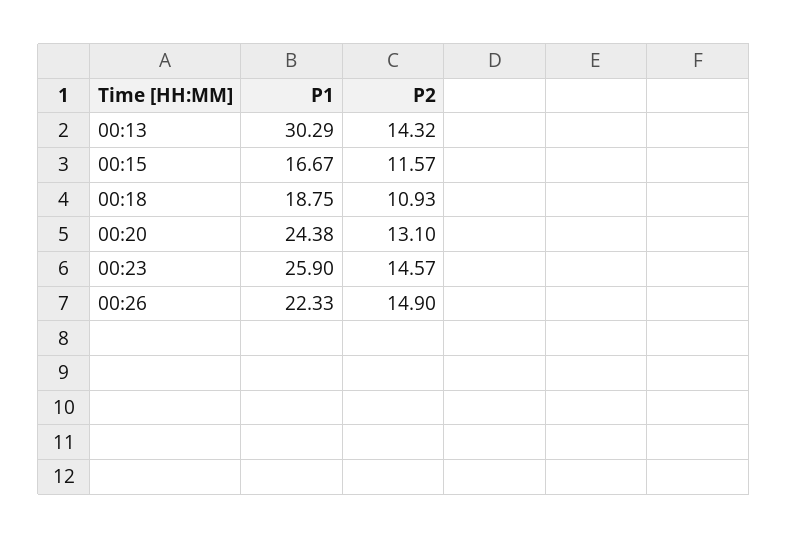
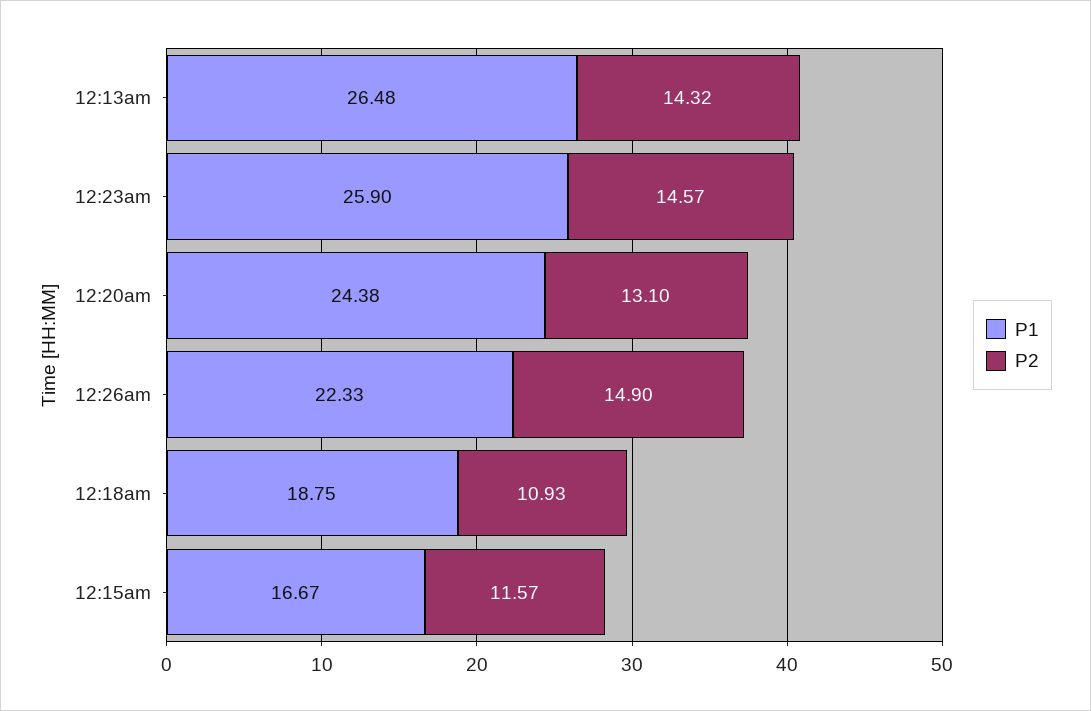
P1, 00:13: 30.29 -> 26.48

